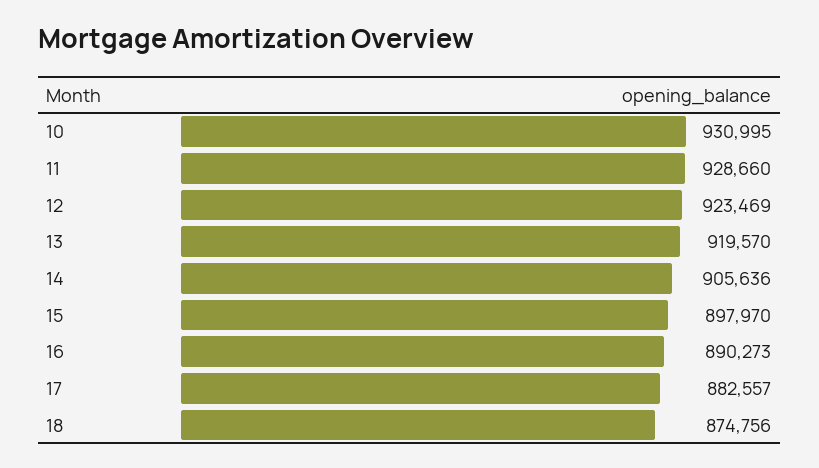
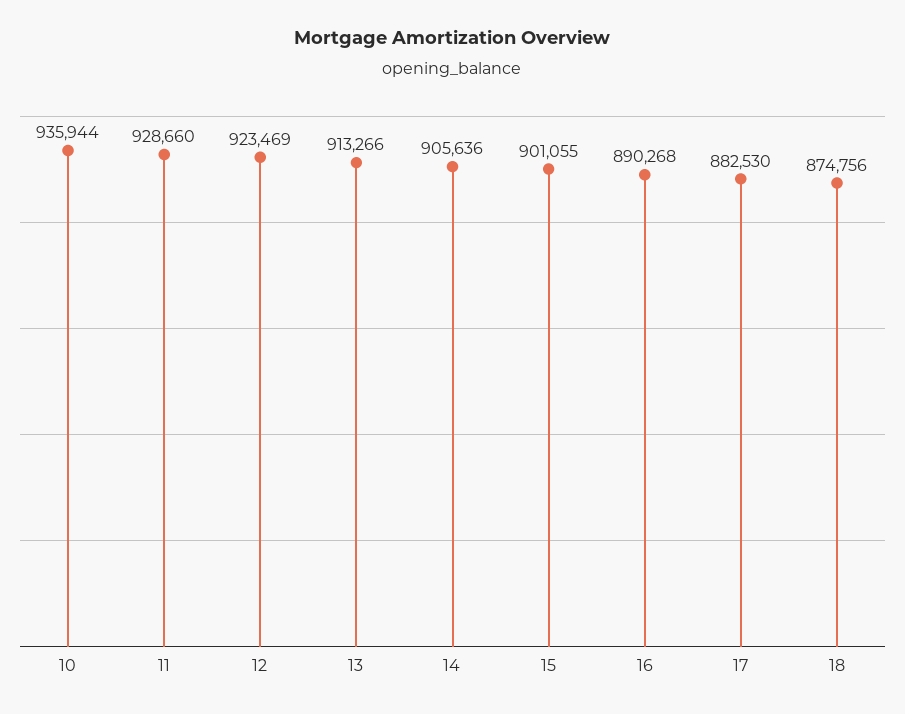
10: 930995 -> 935944
13: 919570 -> 913266
15: 897970 -> 901055
16: 890273 -> 890268
17: 882557 -> 882530

